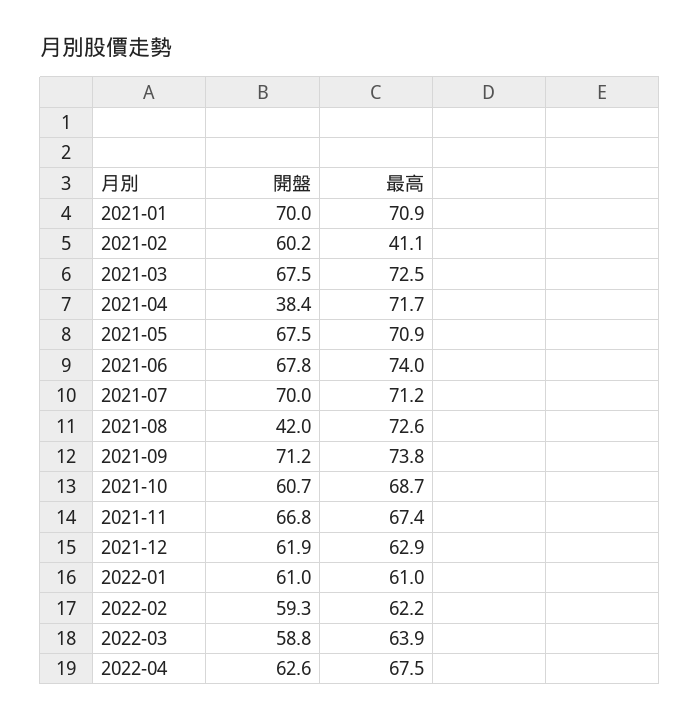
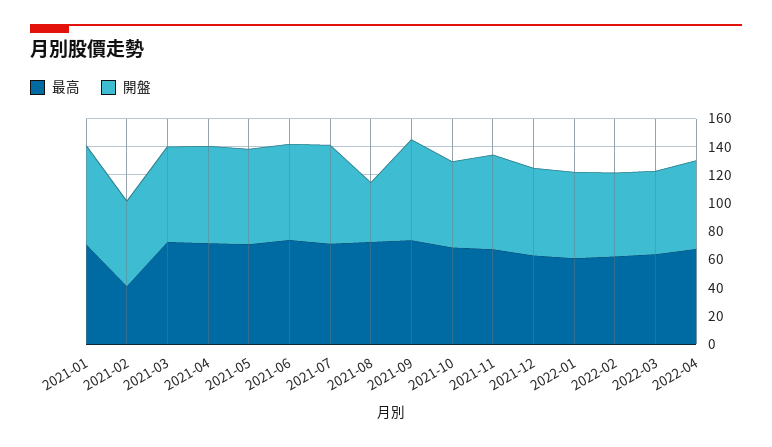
開盤, 2021-04: 38.4 -> 70

